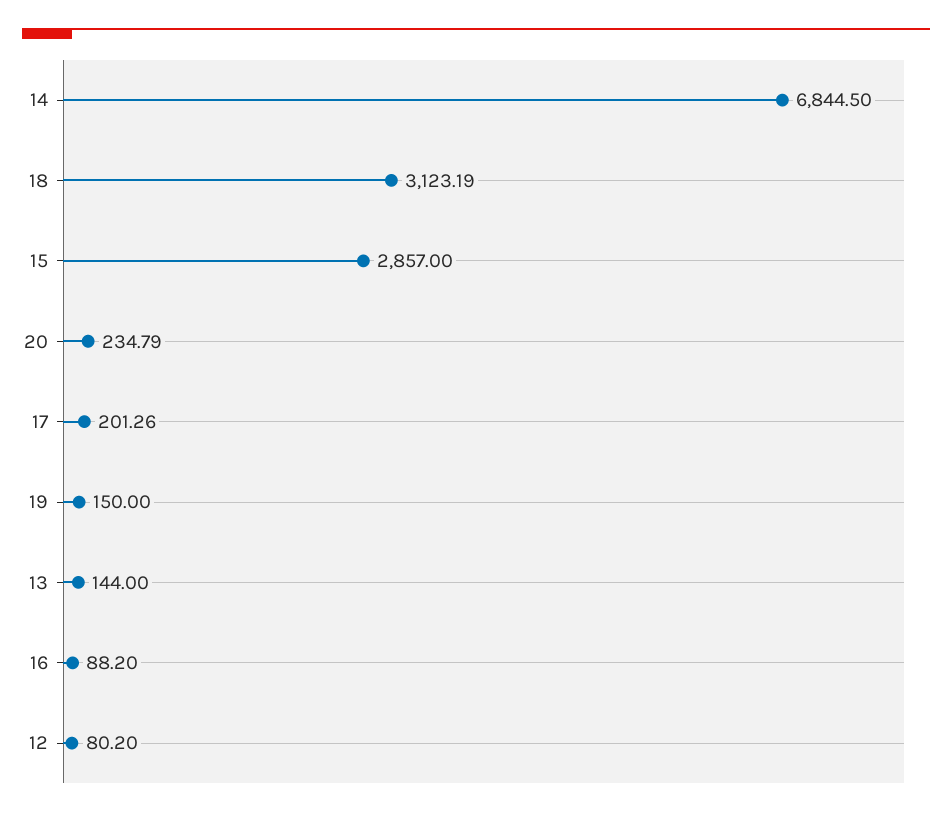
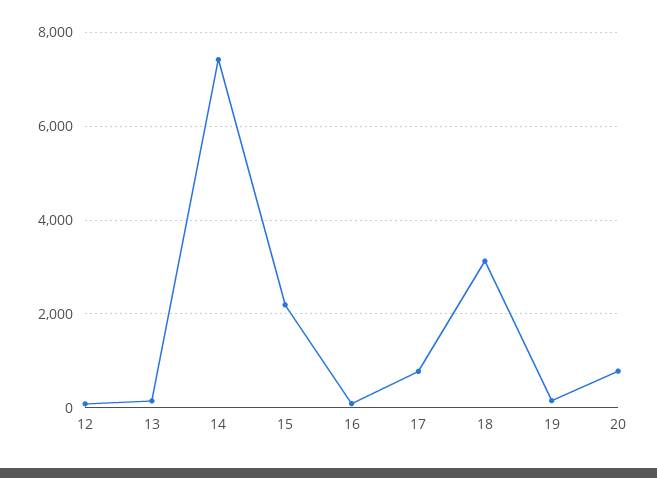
14: 6844.5 -> 7400
15: 2857 -> 2200
20: 234.79 -> 800
17: 201.26 -> 800

